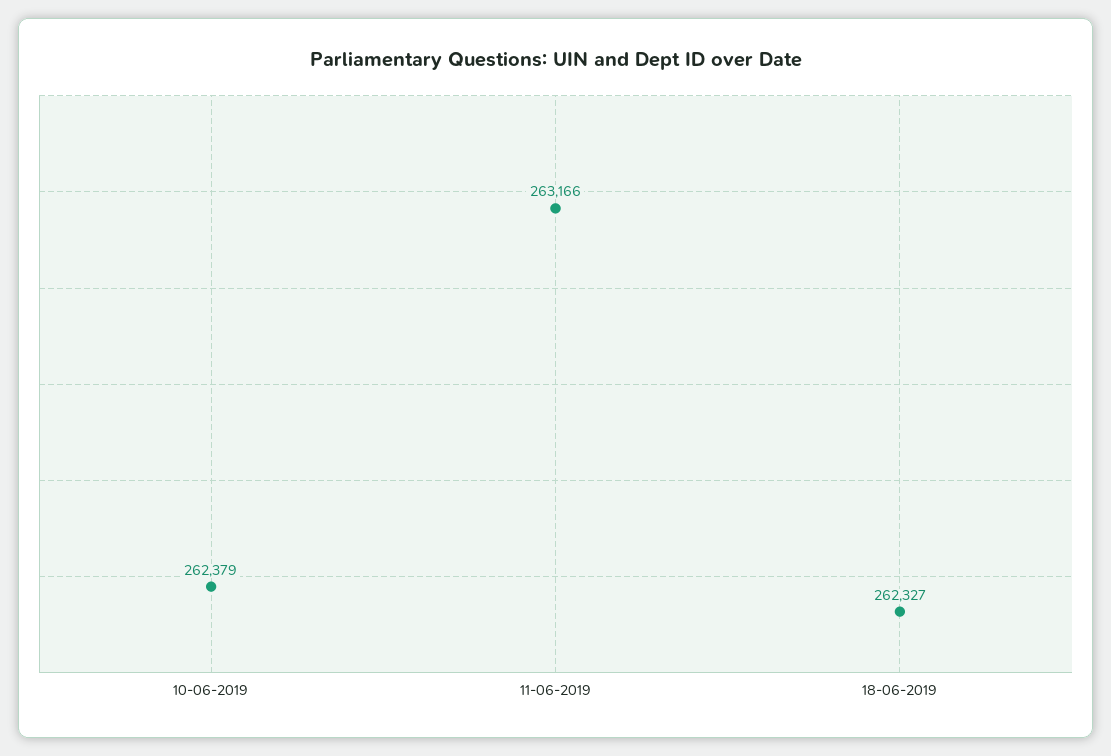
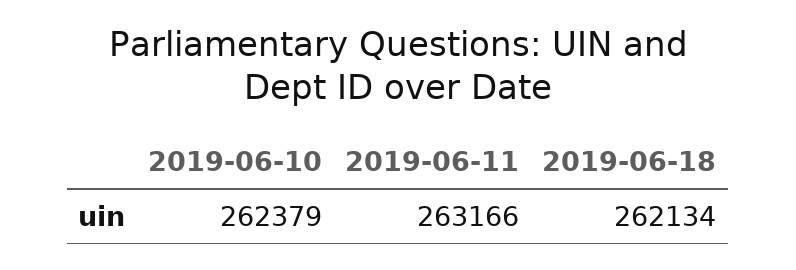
18-06-2019: 262327 -> 262134

